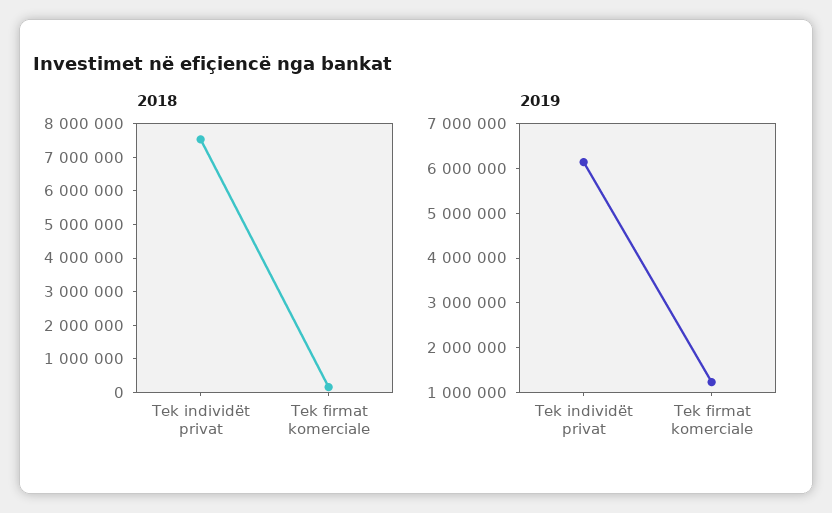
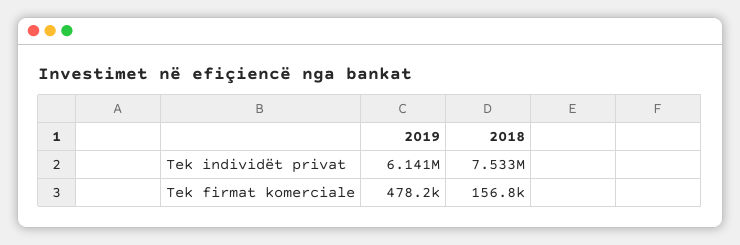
2019, Tek firmat komerciale: 1200000 -> 478200

